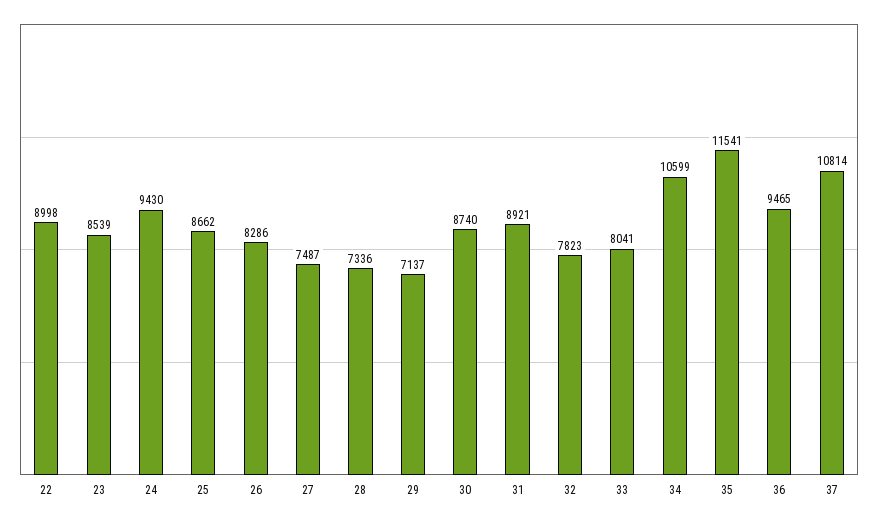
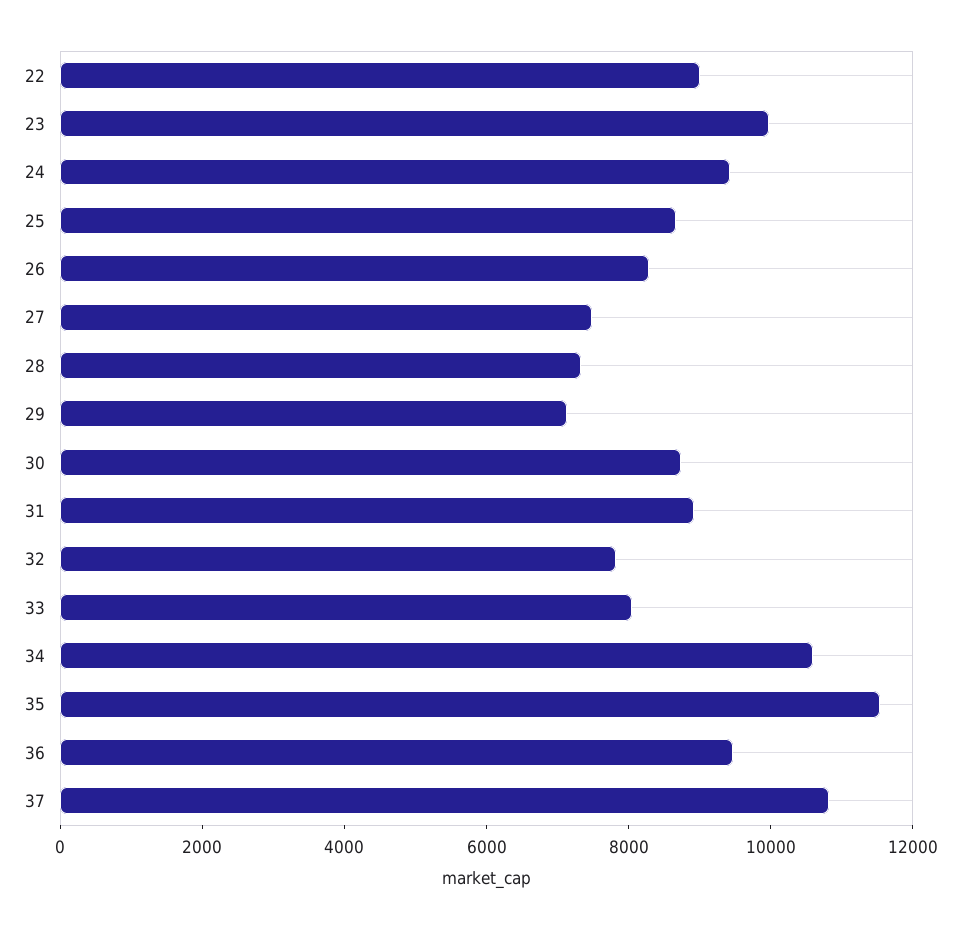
23: 8539 -> 10000

